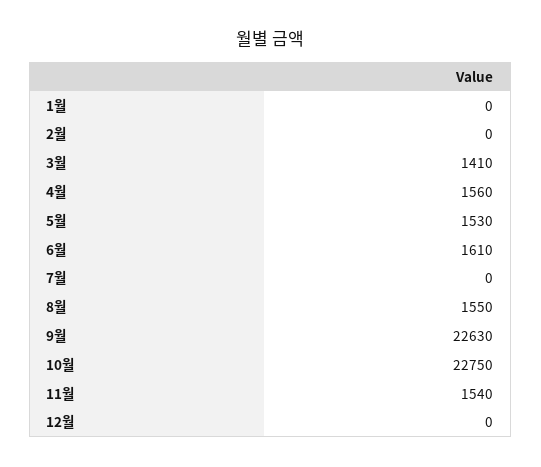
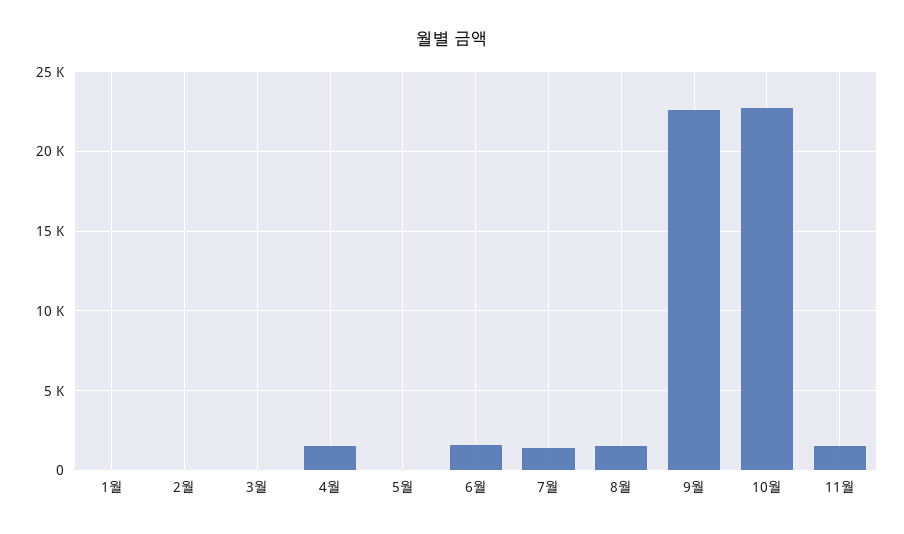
3월: 1410 -> 0
5월: 1530 -> 0
7월: 0 -> 1500
12월: 0 -> none

